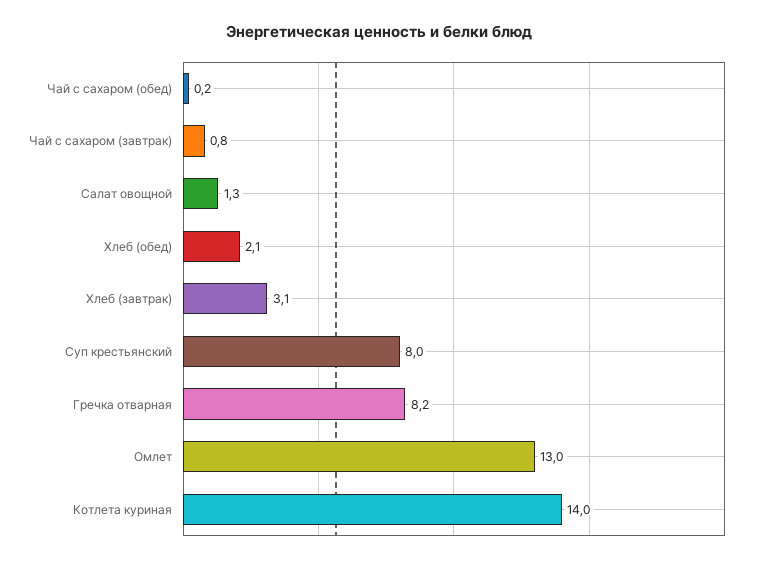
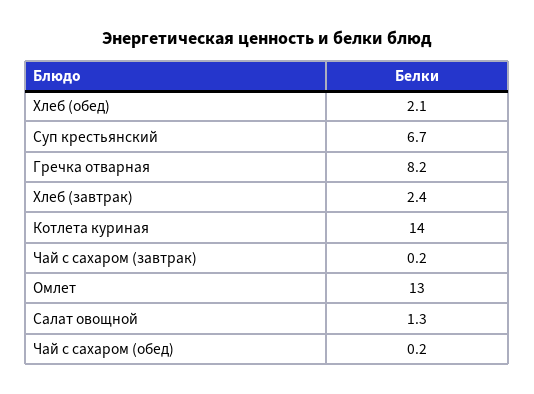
Чай с сахаром (завтрак): 0.8 -> 0.2
Хлеб (завтрак): 3.1 -> 2.4
Суп крестьянский: 8 -> 6.7

